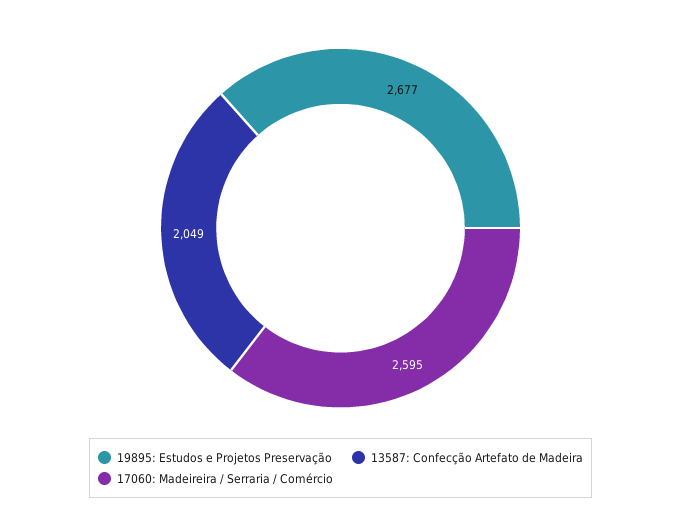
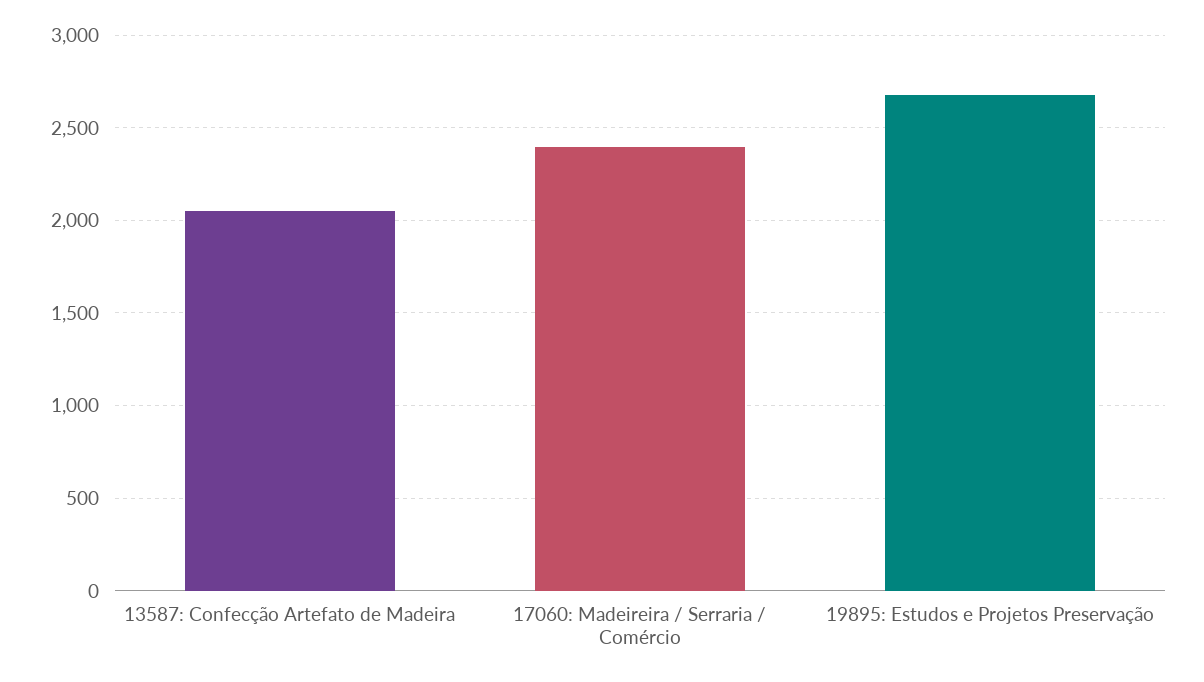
17060: Madeireira / Serraria / Comércio: 2595 -> 2400

